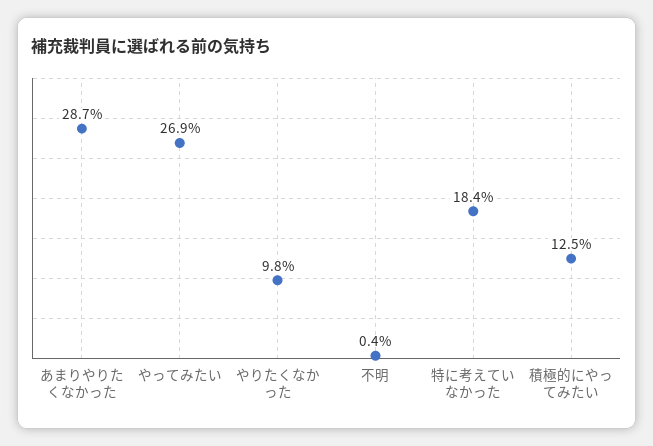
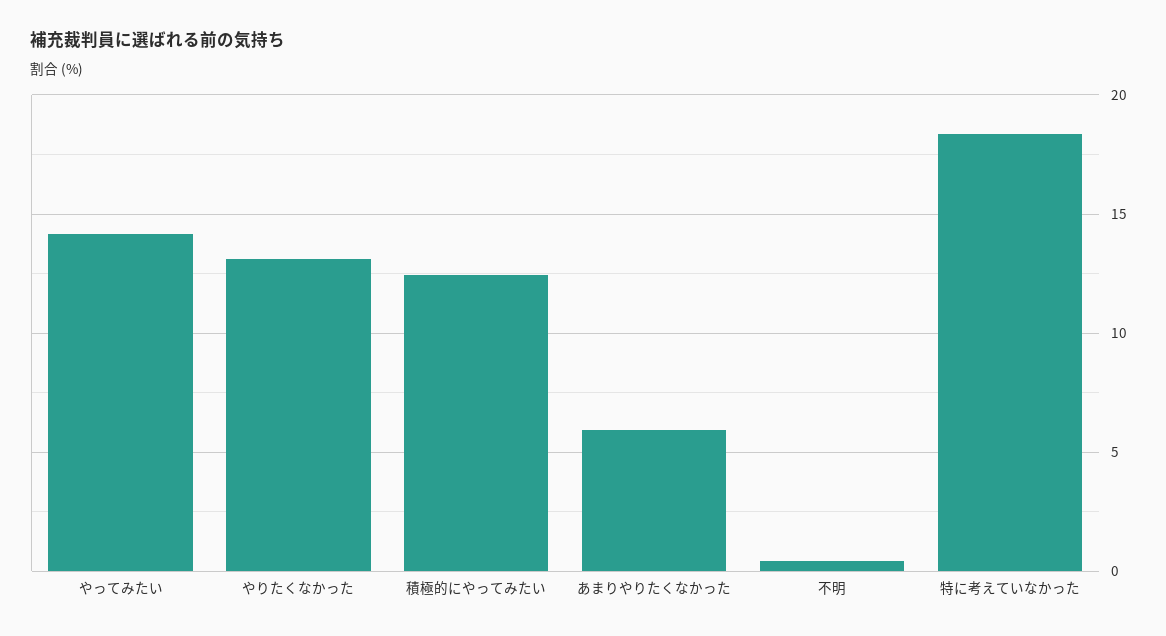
あまりやりたくなかった: 28.7 -> 6
やってみたい: 26.9 -> 14
やりたくなかった: 9.8 -> 13

